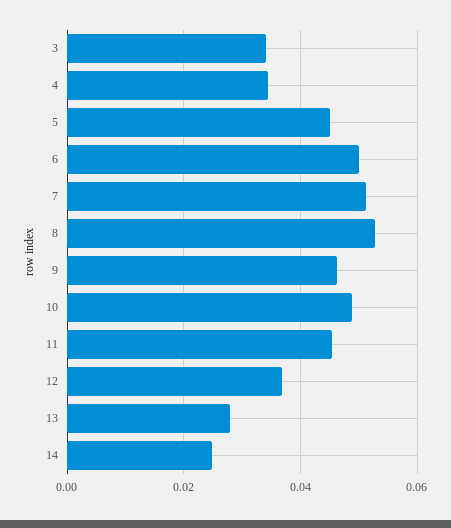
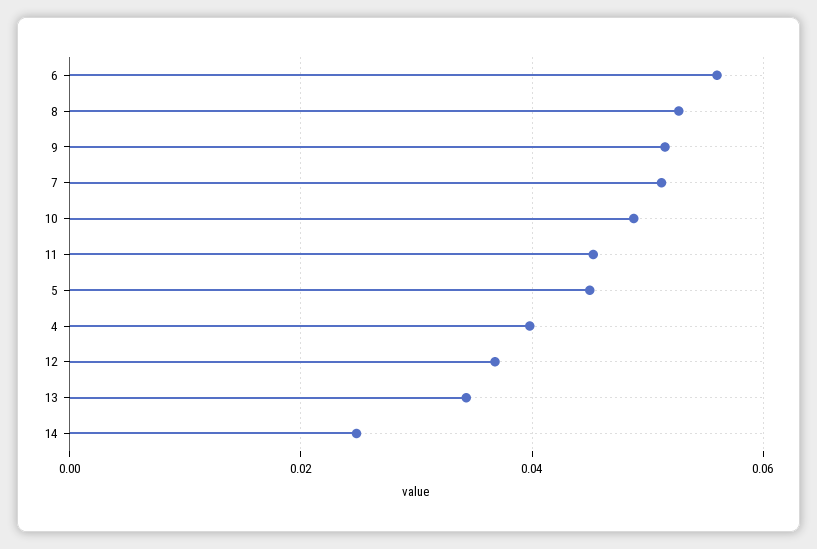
3: 0.034 -> none
4: 0.034 -> 0.04
6: 0.05 -> 0.056
9: 0.046 -> 0.052
13: 0.028 -> 0.034

